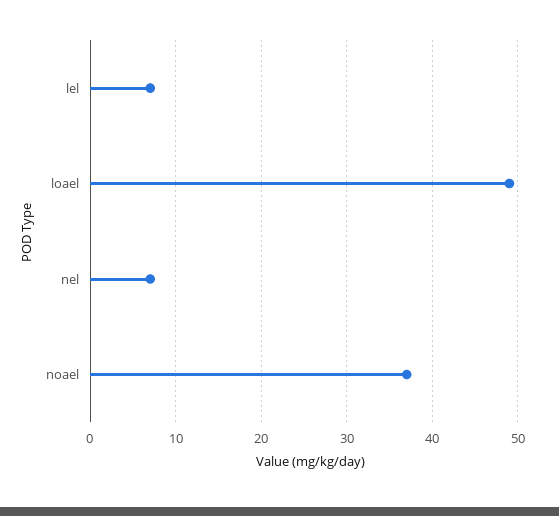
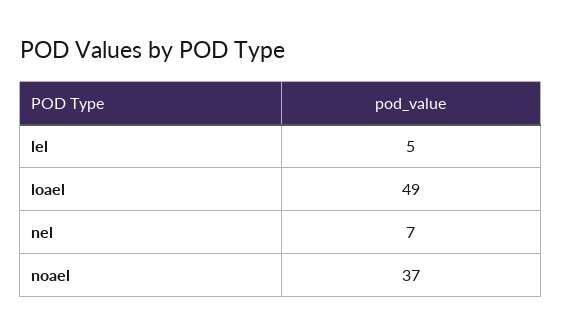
lel: 7 -> 5

